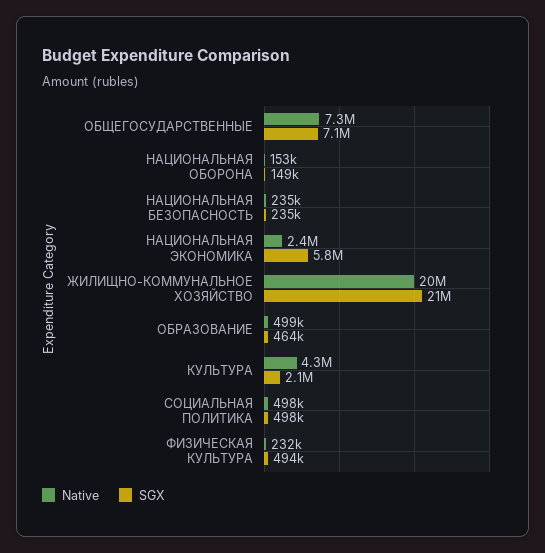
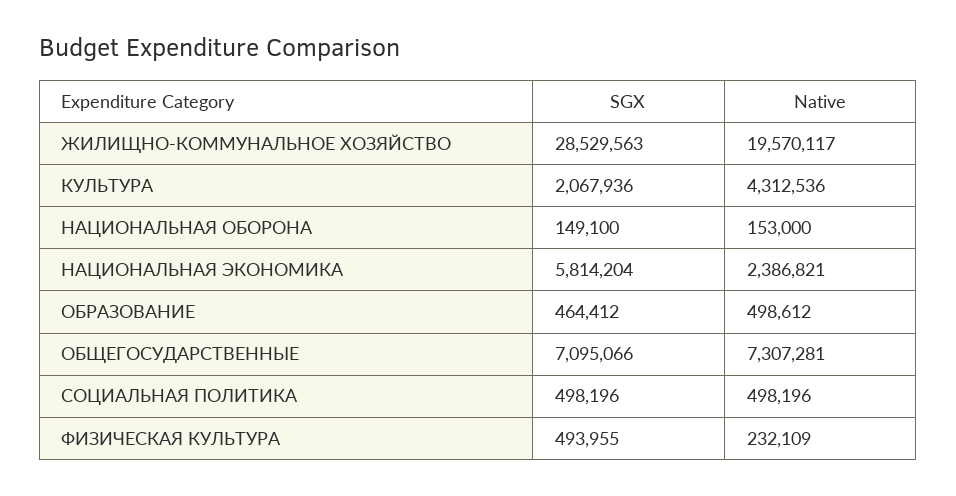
Native, НАЦИОНАЛЬНАЯ БЕЗОПАСНОСТЬ: 235000 -> none
SGX, НАЦИОНАЛЬНАЯ БЕЗОПАСНОСТЬ: 235000 -> none
SGX, ЖИЛИЩНО-КОММУНАЛЬНОЕ ХОЗЯЙСТВО: 21000000 -> 28529563

